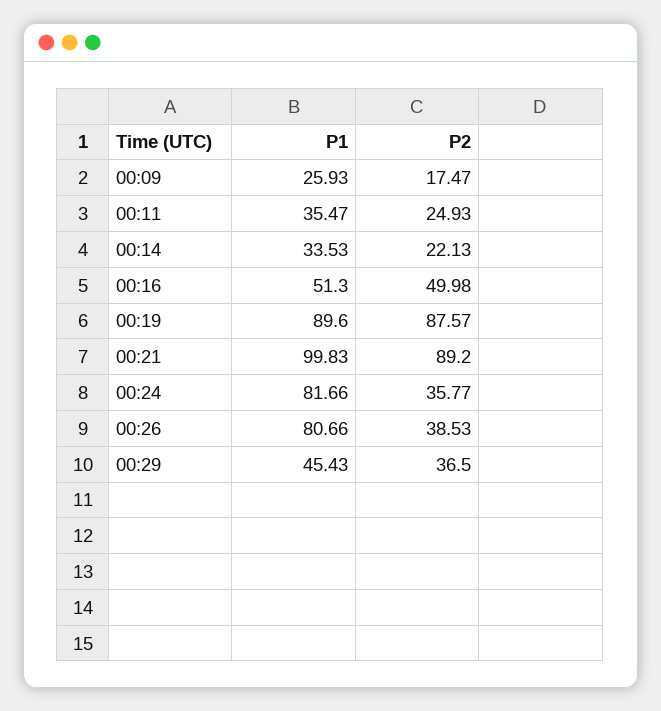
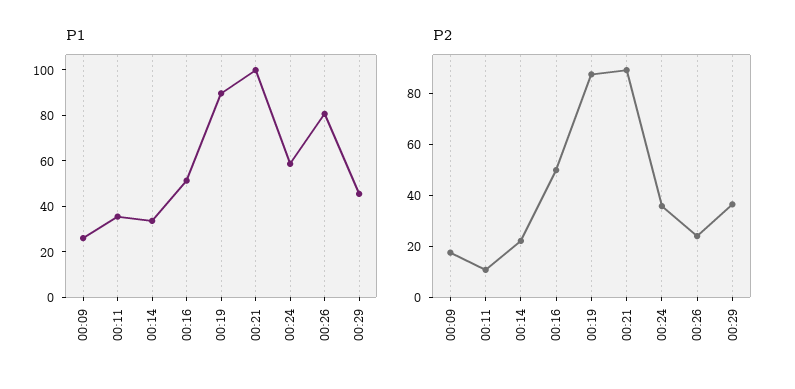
P2, 00:11: 24.93 -> 10
P1, 00:24: 81.66 -> 60
P2, 00:26: 38.53 -> 25

